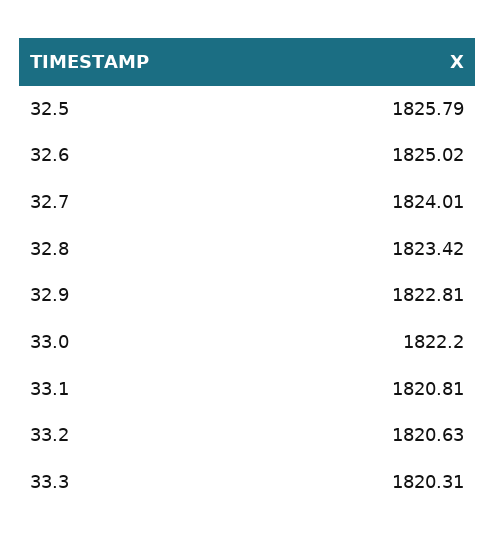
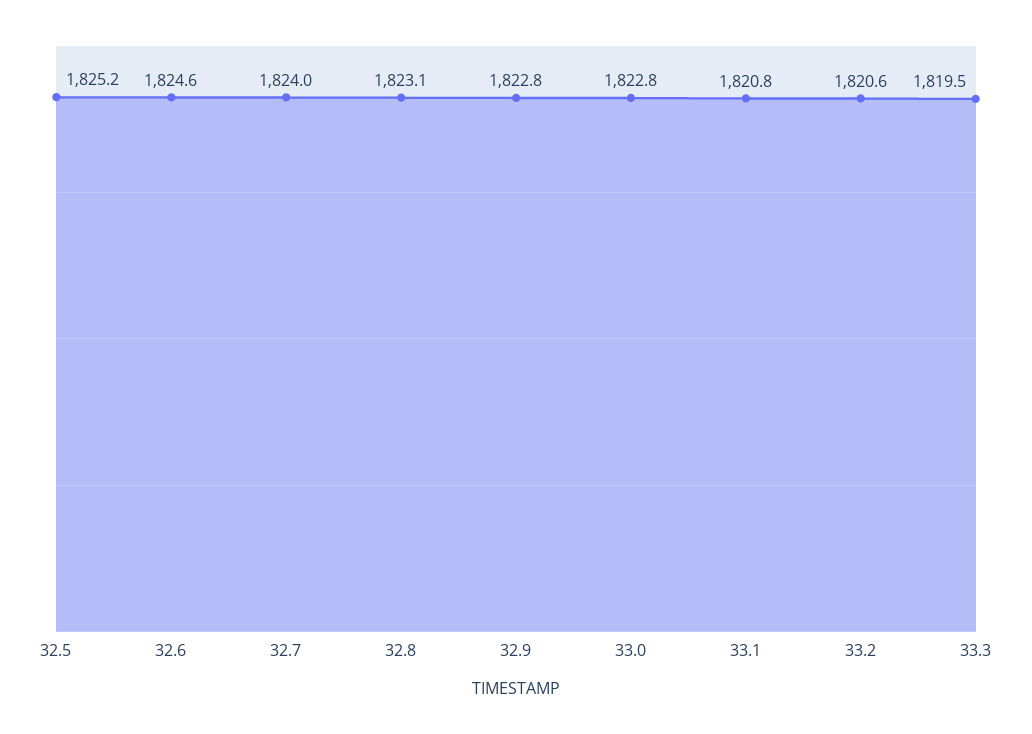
32.5: 1825.79 -> 1825.2
32.6: 1825.02 -> 1824.6
32.8: 1823.42 -> 1823.1
33.0: 1822.2 -> 1822.8
33.3: 1820.31 -> 1819.5

